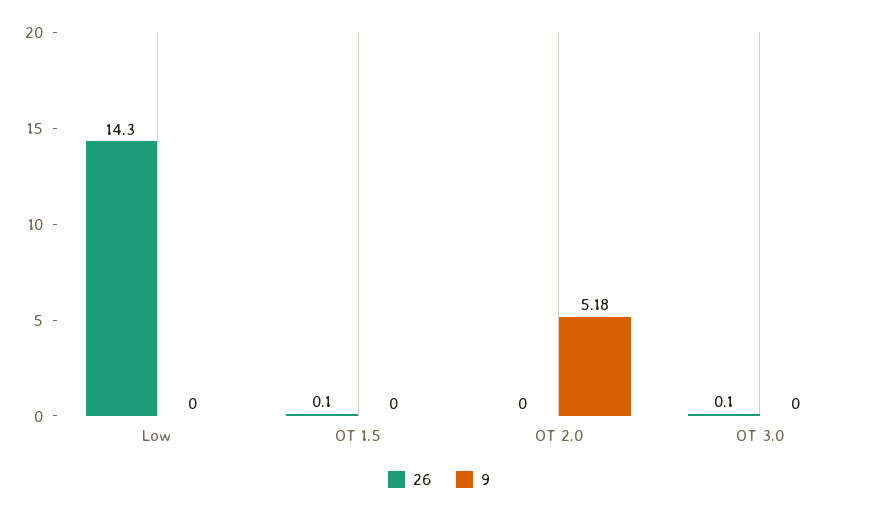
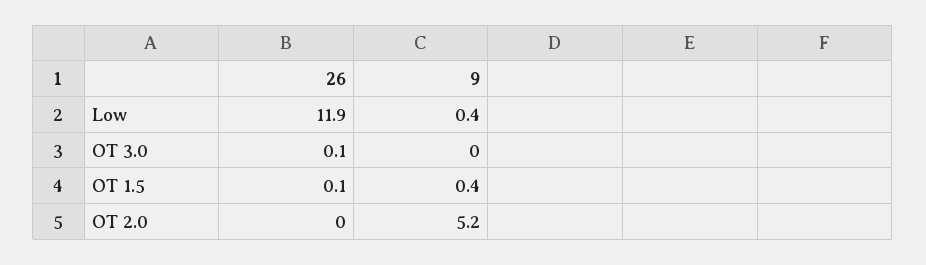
26, Low: 14.3 -> 11.9
9, Low: 0 -> 0.4
9, OT 1.5: 0 -> 0.4

